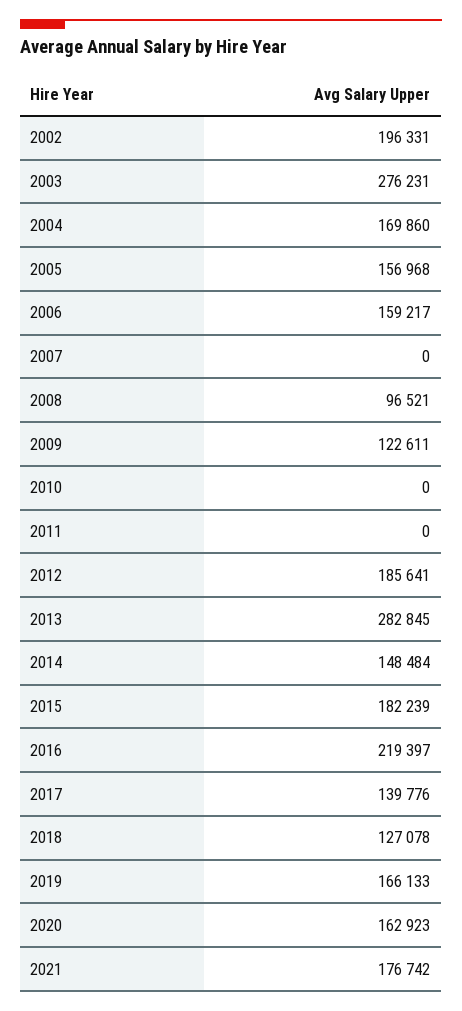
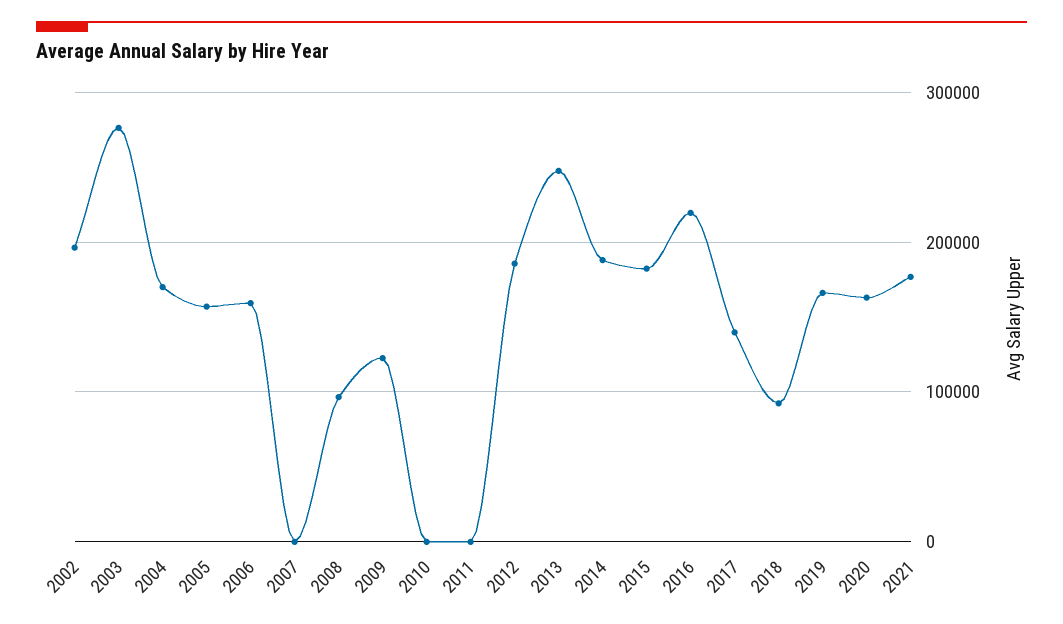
2013: 282845 -> 250000
2014: 148484 -> 190000
2018: 127078 -> 90000

